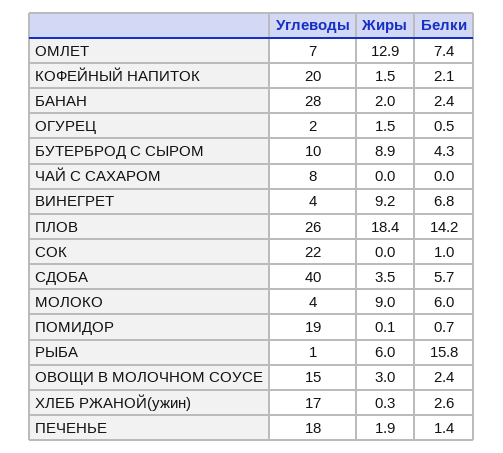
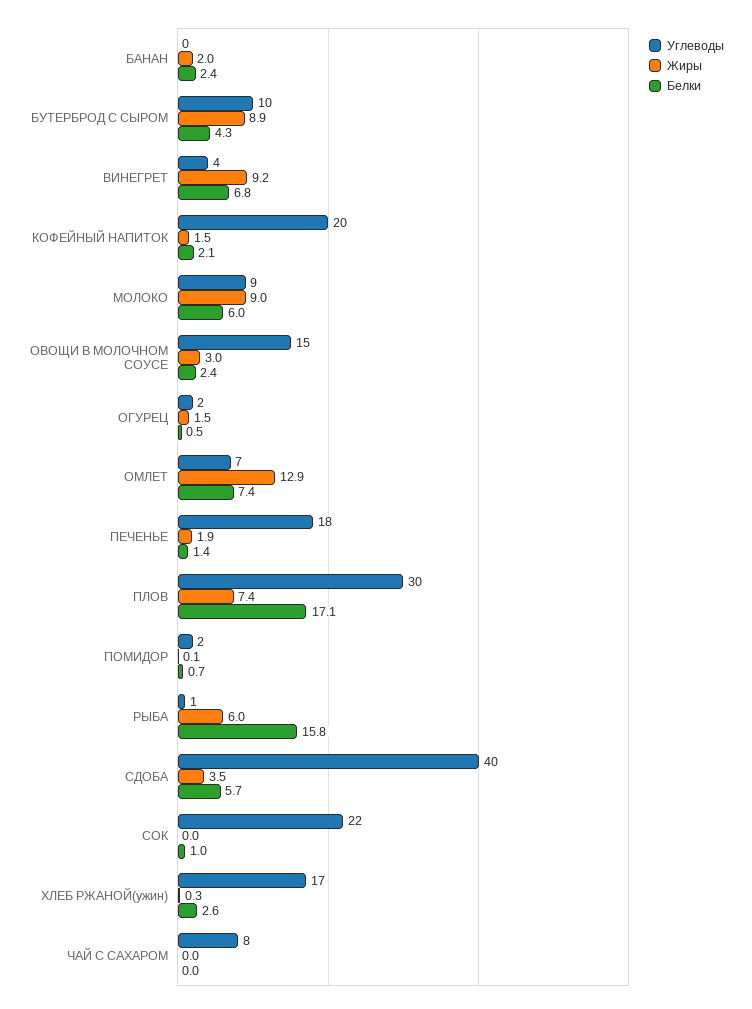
Углеводы, БАНАН: 28 -> 0
Углеводы, ПЛОВ: 26 -> 30
Жиры, ПЛОВ: 18.4 -> 7.4
Белки, ПЛОВ: 14.2 -> 17.1
Углеводы, МОЛОКО: 4 -> 9
Углеводы, ПОМИДОР: 19 -> 2

